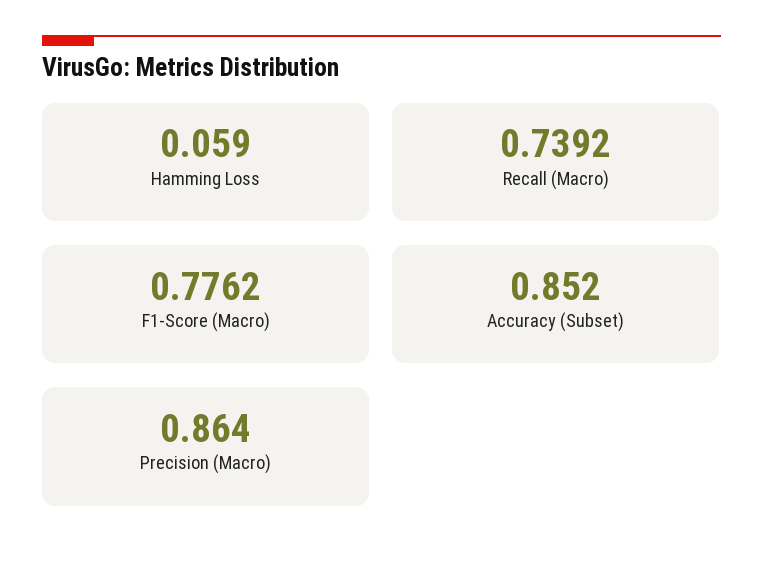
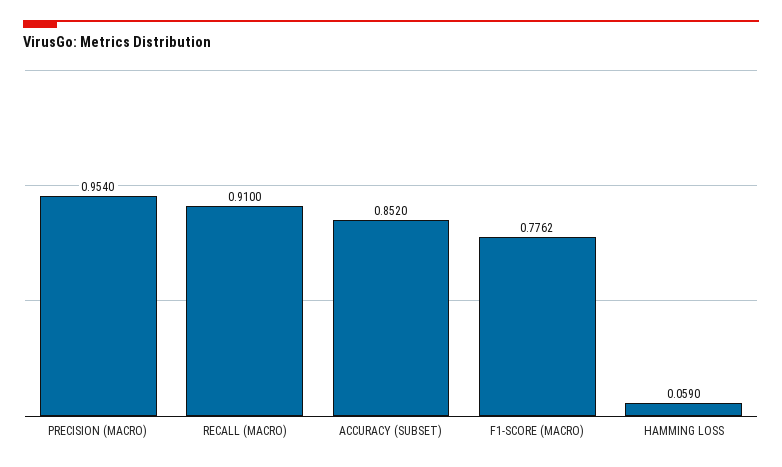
Recall (Macro): 0.7392 -> 0.91
Precision (Macro): 0.864 -> 0.954

